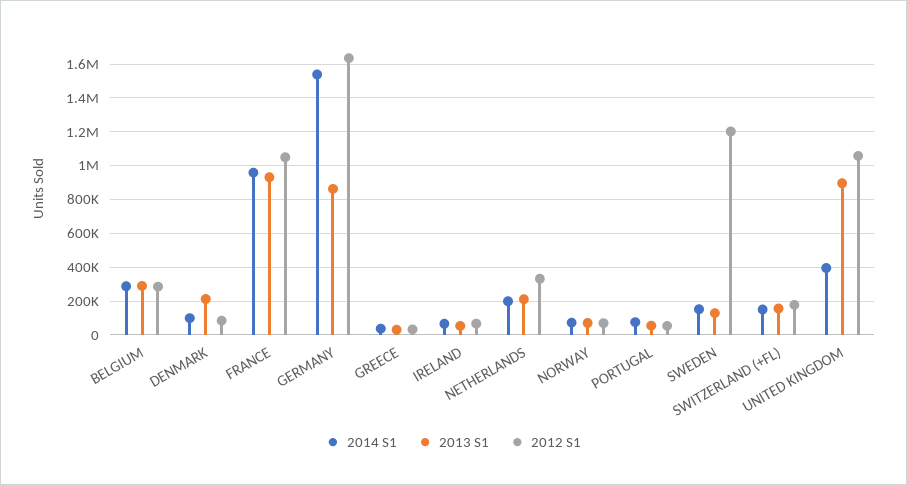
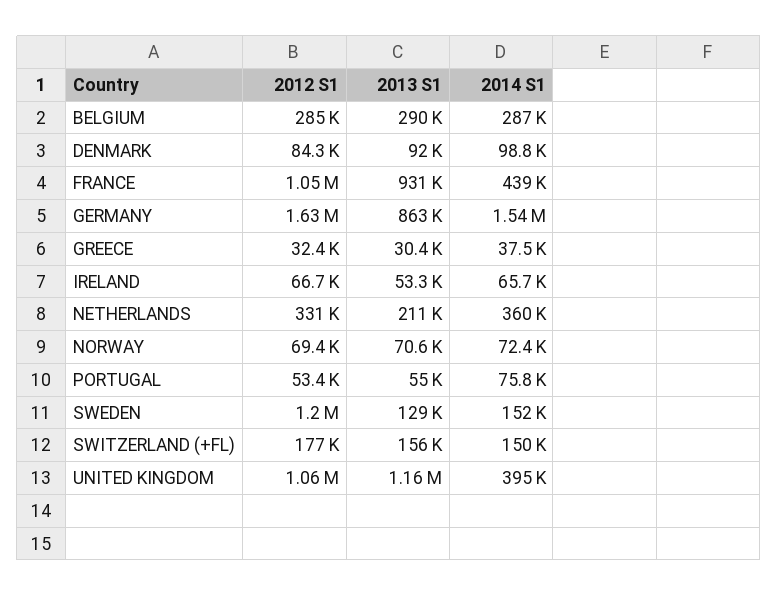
2013 S1, DENMARK: 200000 -> 92000
2014 S1, FRANCE: 950000 -> 439000
2014 S1, NETHERLANDS: 200000 -> 360000
2013 S1, UNITED KINGDOM: 900000 -> 1160000

